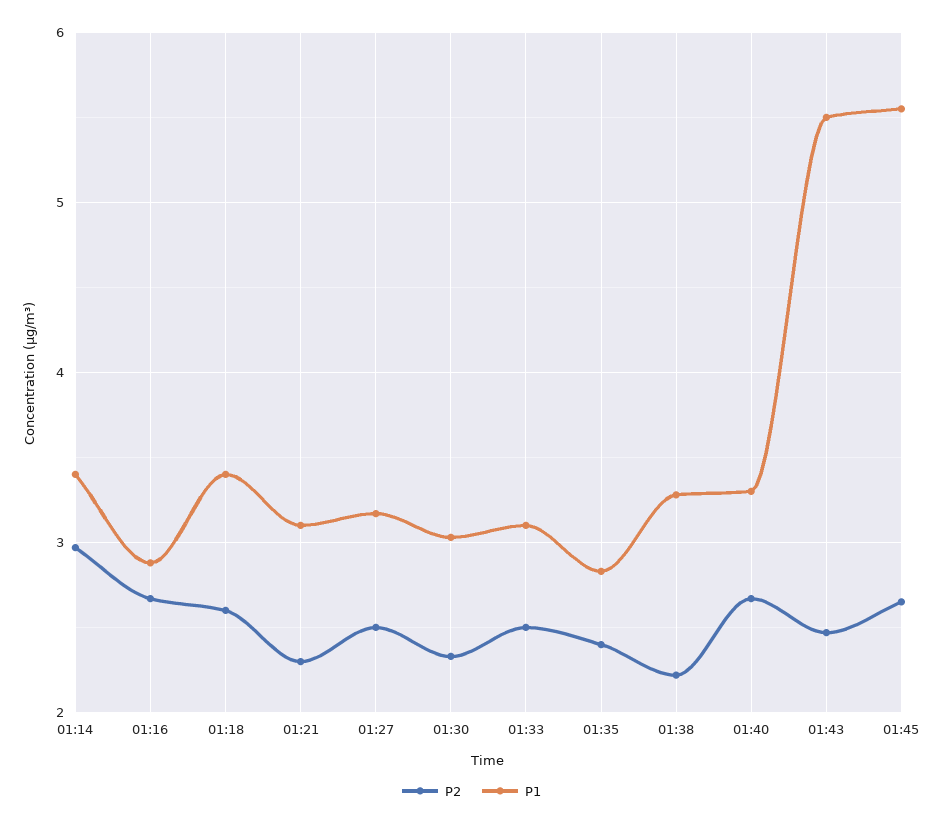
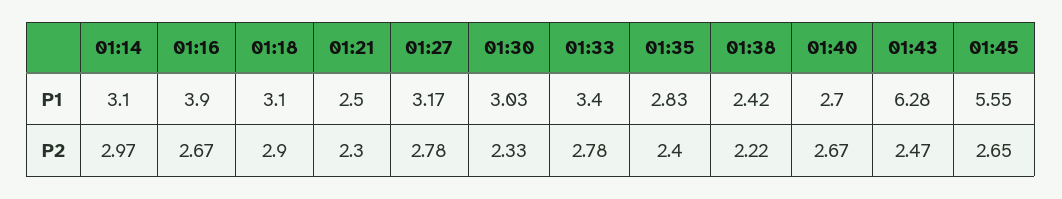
P1, 01:14: 3.4 -> 3.1
P1, 01:16: 2.9 -> 3.9
P2, 01:18: 2.6 -> 2.9
P1, 01:18: 3.4 -> 3.1
P1, 01:21: 3.1 -> 2.5
P2, 01:27: 2.5 -> 2.78
P2, 01:33: 2.5 -> 2.78
P1, 01:33: 3.1 -> 3.4
P1, 01:38: 3.3 -> 2.42
P1, 01:40: 3.3 -> 2.7
P1, 01:43: 5.5 -> 6.28

